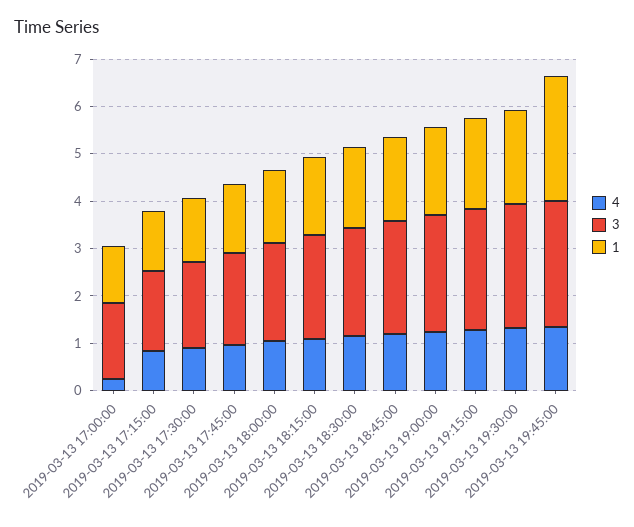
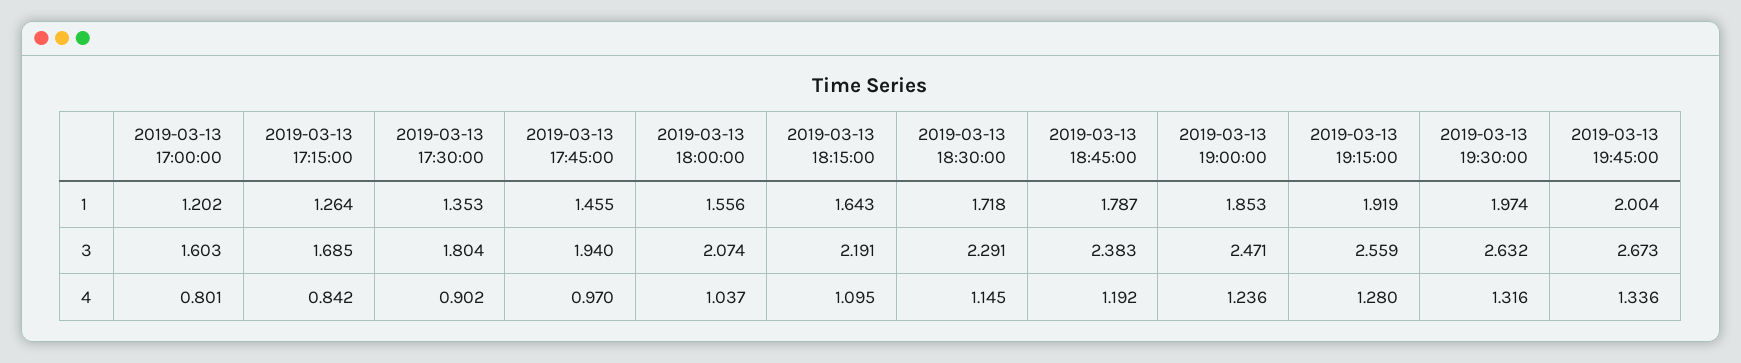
4, 2019-03-13 17:00:00: 0.2 -> 0.801
1, 2019-03-13 19:45:00: 2.6 -> 2.004

